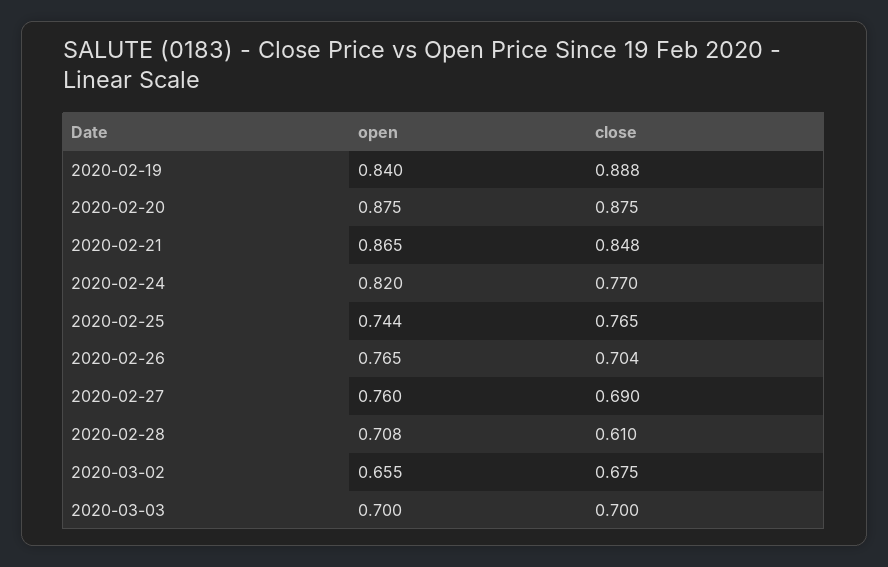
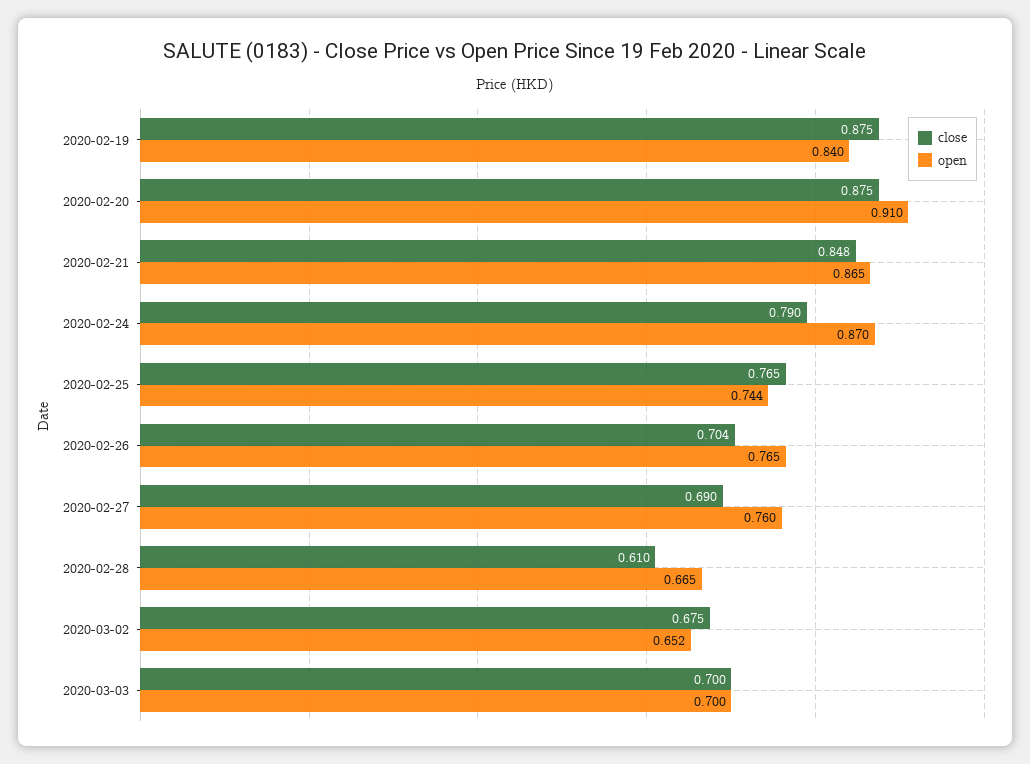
close, 2020-02-19: 0.888 -> 0.875
open, 2020-02-20: 0.875 -> 0.91
open, 2020-02-24: 0.82 -> 0.87
close, 2020-02-24: 0.77 -> 0.79
open, 2020-02-28: 0.708 -> 0.665
open, 2020-03-02: 0.655 -> 0.652

